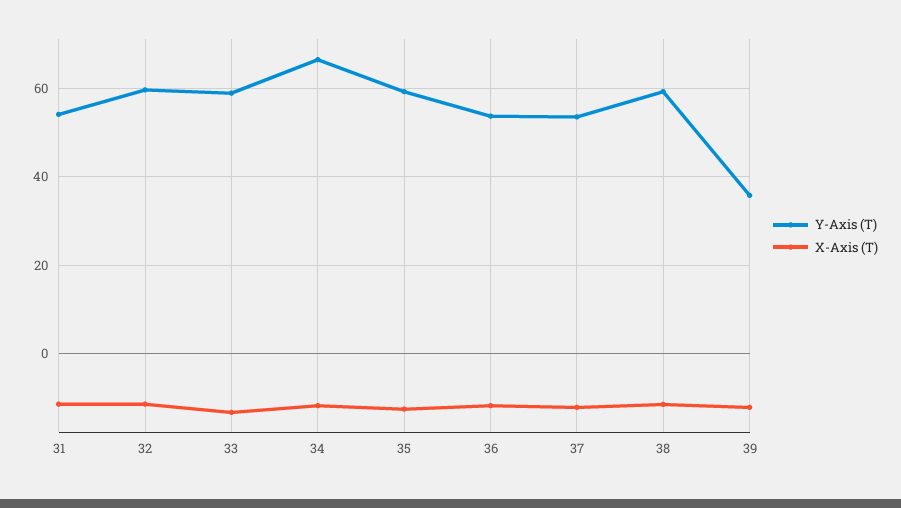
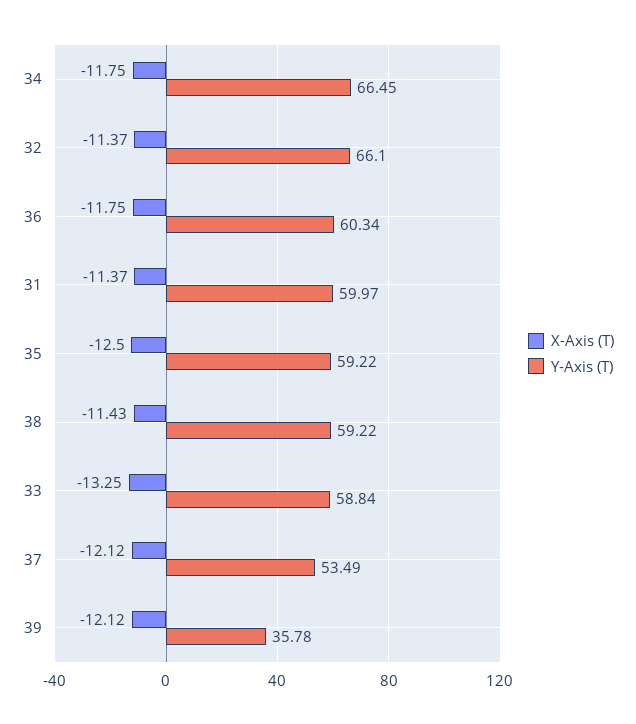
Y-Axis (T), 31: 54 -> 59.97
Y-Axis (T), 32: 60 -> 66.1
Y-Axis (T), 36: 54 -> 60.34

